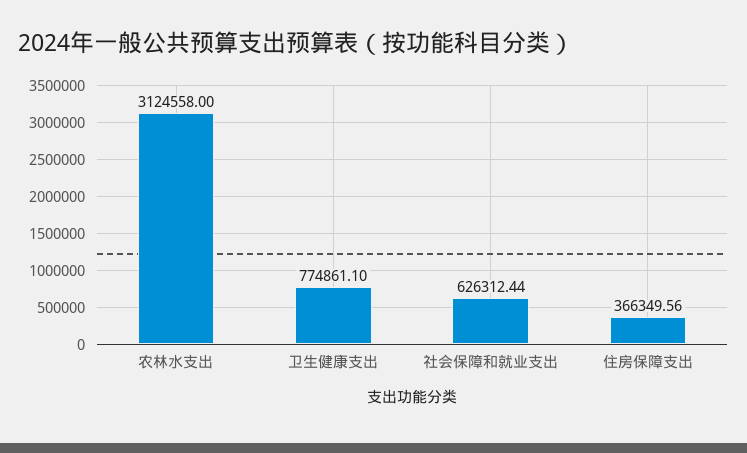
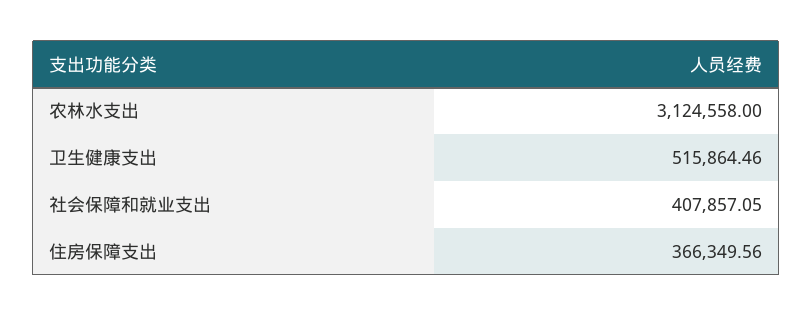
卫生健康支出: 774861.1 -> 515864.46
社会保障和就业支出: 626312.44 -> 407857.05

